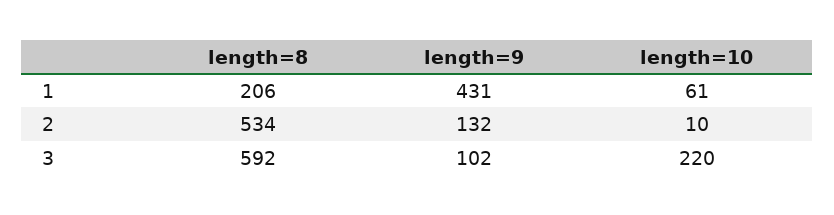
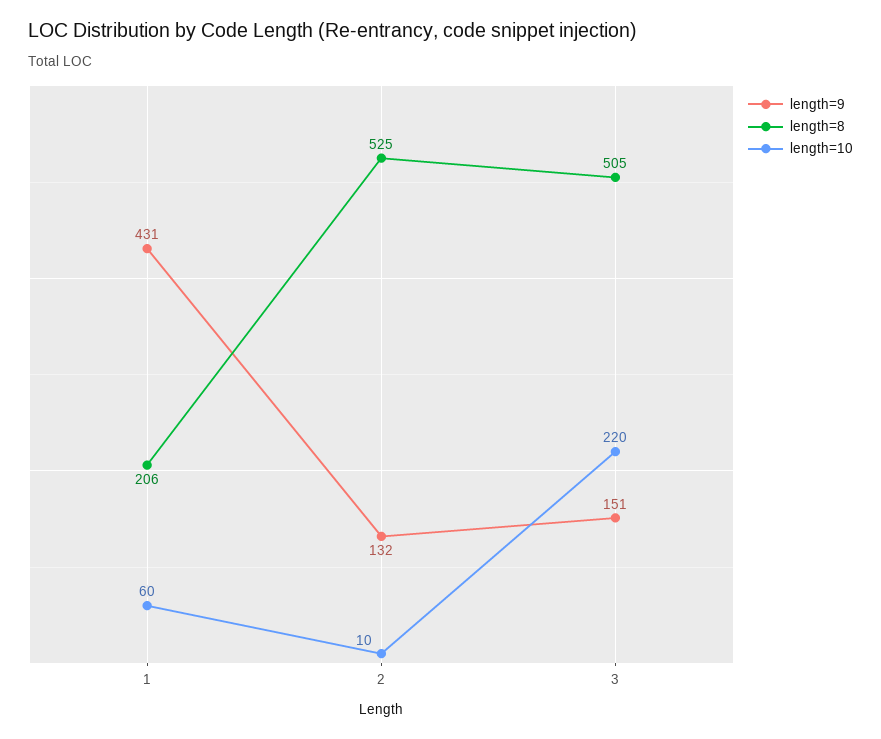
length=10, 1: 61 -> 60
length=8, 2: 534 -> 525
length=8, 3: 592 -> 505
length=9, 3: 102 -> 151

